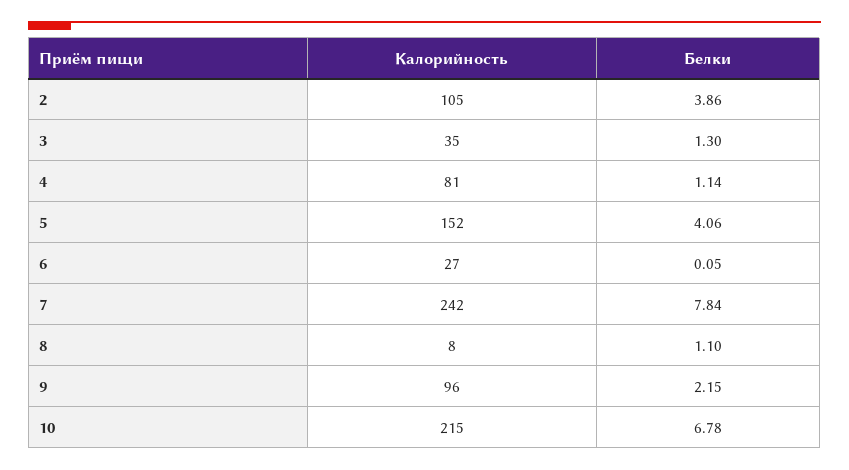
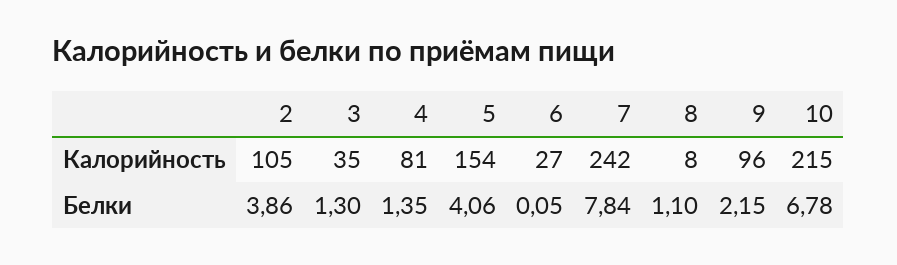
Белки, 4: 1.14 -> 1.35
Калорийность, 5: 152 -> 154

